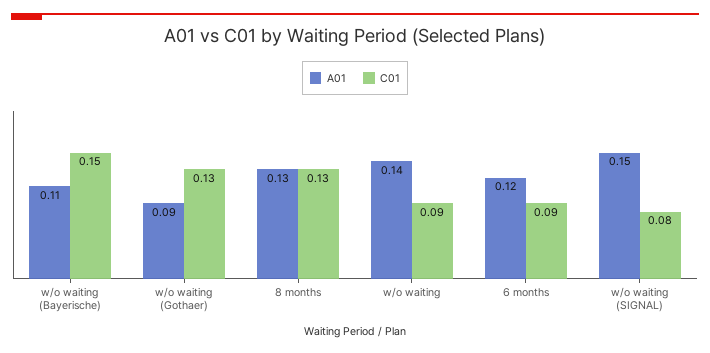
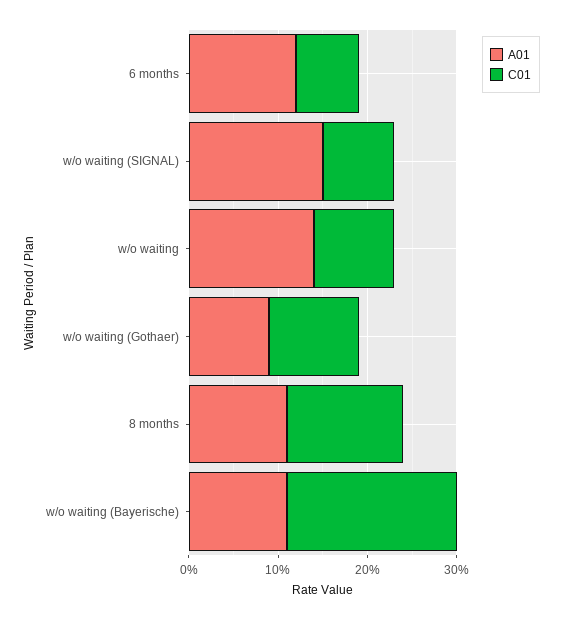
C01, w/o waiting (Bayerische): 0.15 -> 0.19
C01, w/o waiting (Gothaer): 0.13 -> 0.1
A01, 8 months: 0.13 -> 0.11
C01, 6 months: 0.09 -> 0.07

